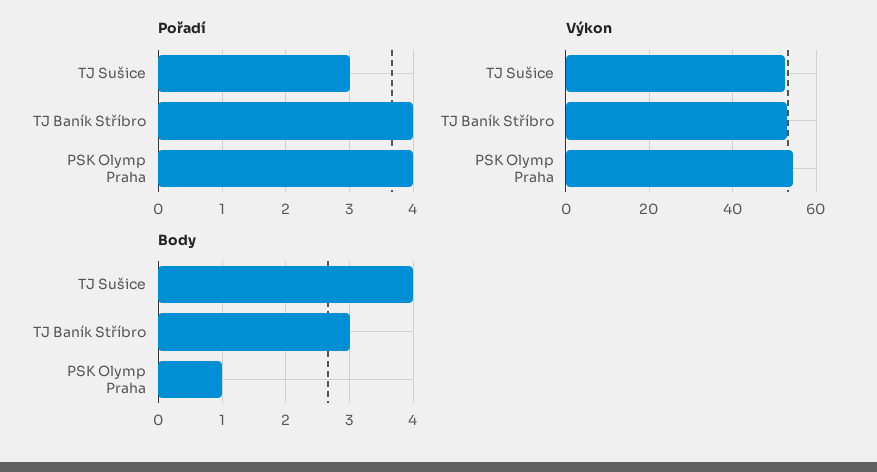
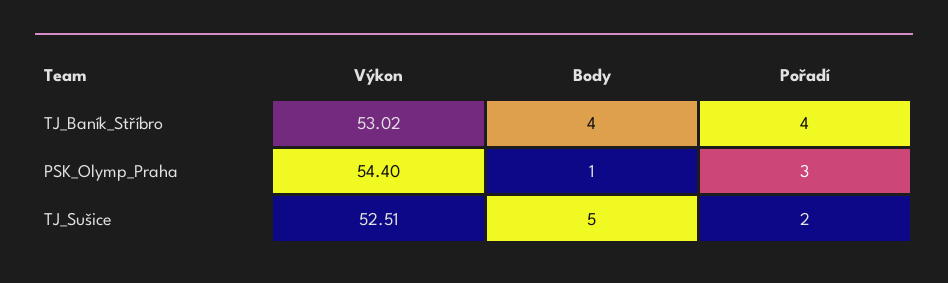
Pořadí, TJ Sušice: 3 -> 2
Pořadí, PSK Olymp Praha: 4 -> 3
Body, TJ Sušice: 4 -> 5
Body, TJ Baník Stříbro: 3 -> 4

